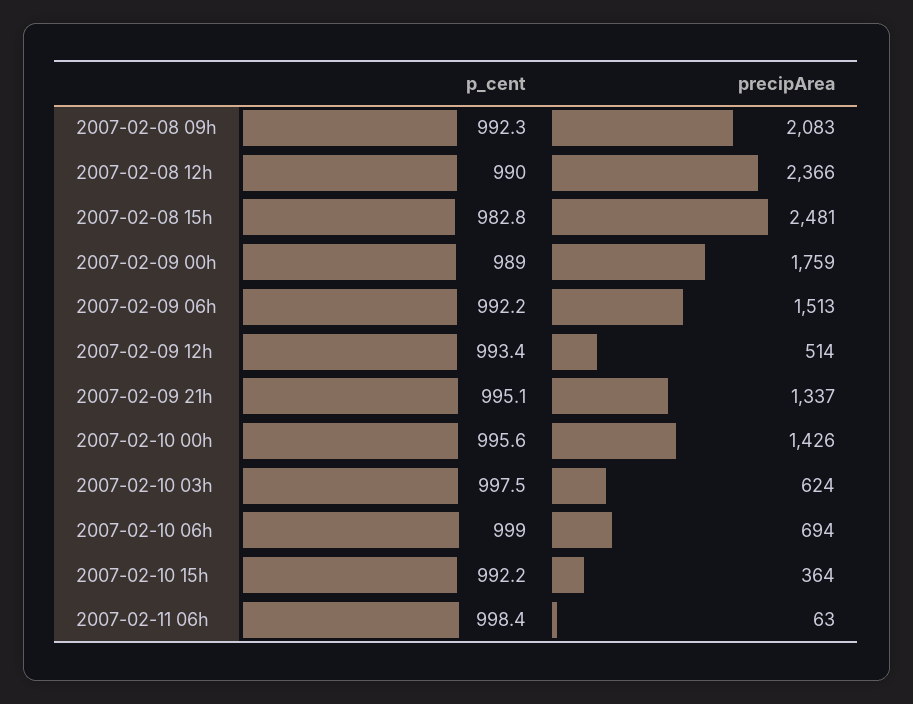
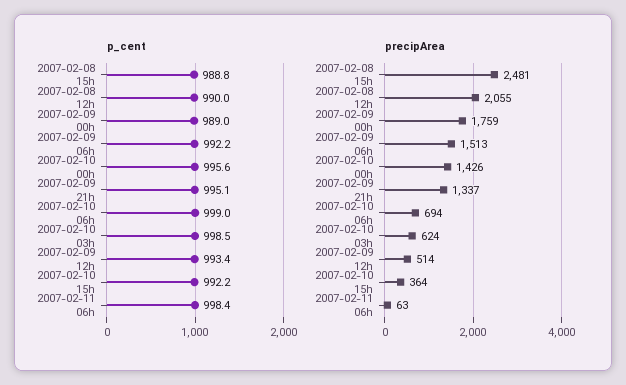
p_cent, 2007-02-08 09h: 992.3 -> none
precipArea, 2007-02-08 09h: 2083 -> none
precipArea, 2007-02-08 12h: 2366 -> 2055
p_cent, 2007-02-08 15h: 982.8 -> 988.8
p_cent, 2007-02-10 03h: 997.5 -> 998.5

